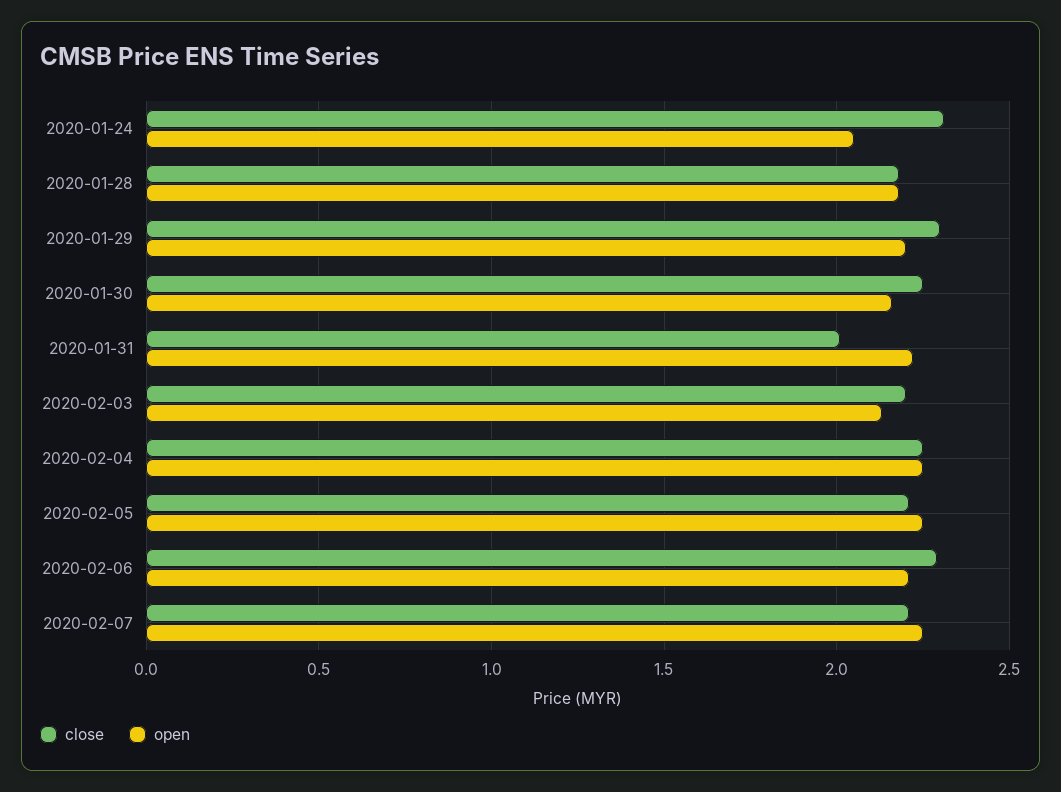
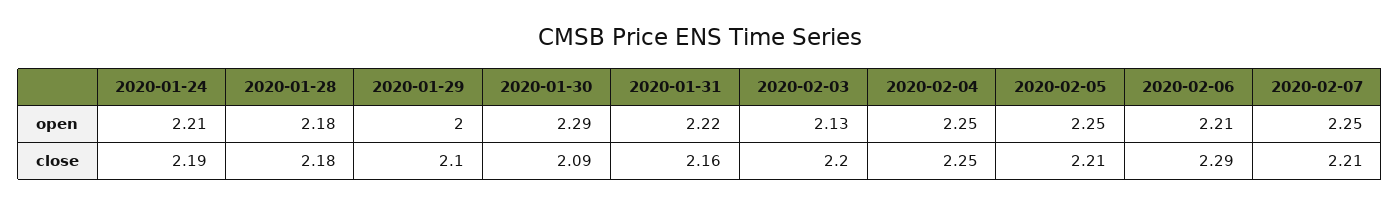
close, 2020-01-24: 2.3 -> 2.19
open, 2020-01-24: 2.05 -> 2.21
close, 2020-01-29: 2.3 -> 2.1
open, 2020-01-29: 2.2 -> 2
close, 2020-01-30: 2.25 -> 2.09
open, 2020-01-30: 2.15 -> 2.29
close, 2020-01-31: 2 -> 2.16

